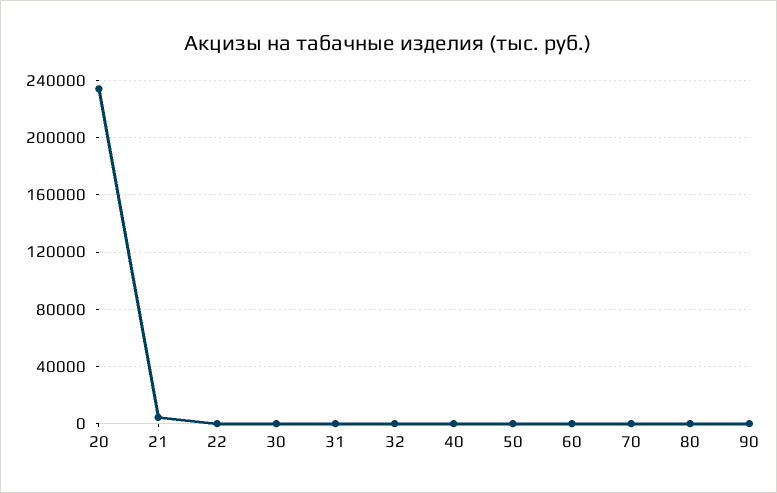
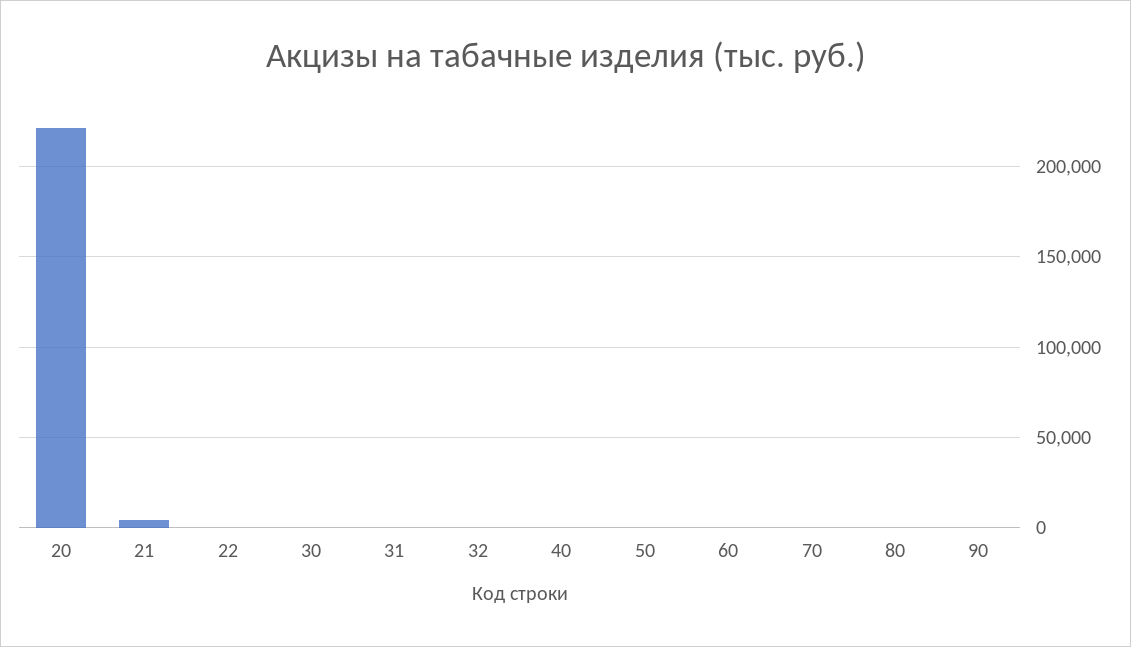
20: 235000 -> 220000

